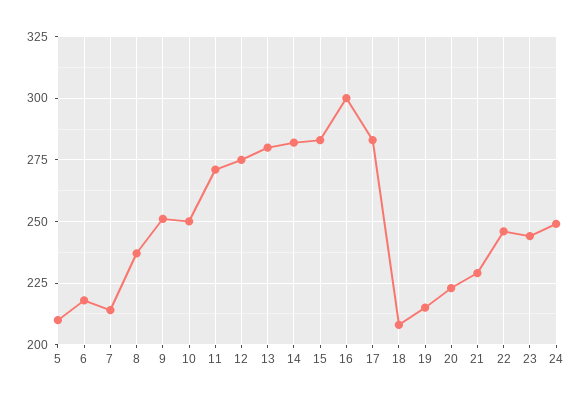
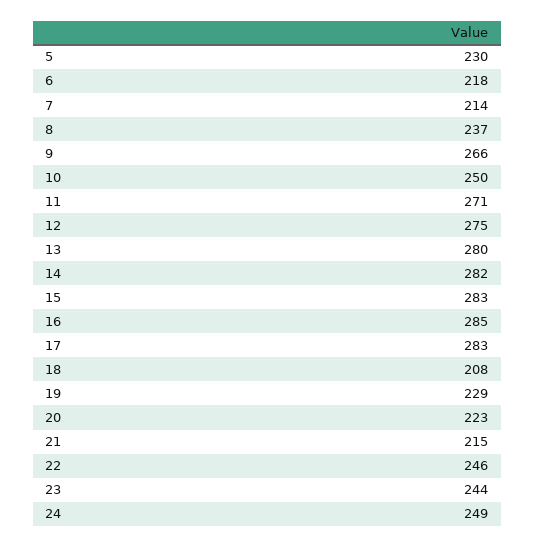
5: 210 -> 230
9: 250 -> 266
16: 300 -> 285
19: 215 -> 229
21: 230 -> 215

